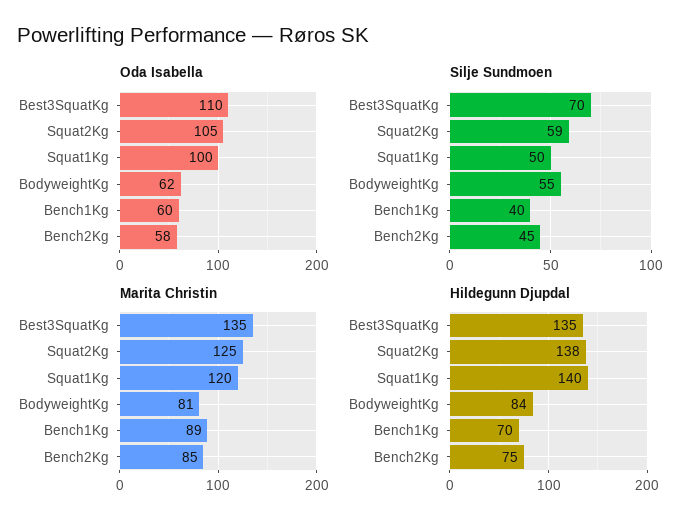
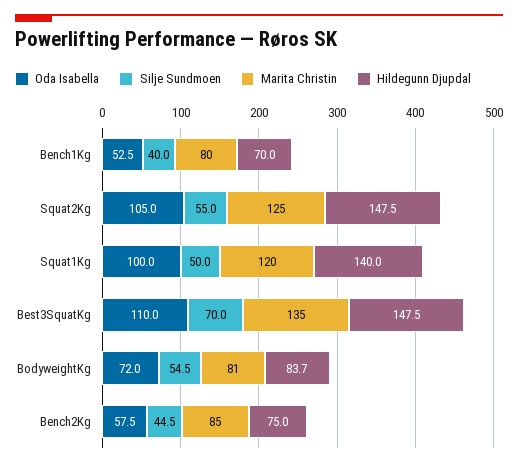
Oda Isabella, BodyweightKg: 62 -> 72
Oda Isabella, Bench1Kg: 60 -> 52.5
Silje Sundmoen, Squat2Kg: 59 -> 55
Marita Christin, Bench1Kg: 89 -> 80
Hildegunn Djupdal, Best3SquatKg: 135 -> 147.5
Hildegunn Djupdal, Squat2Kg: 138 -> 147.5

